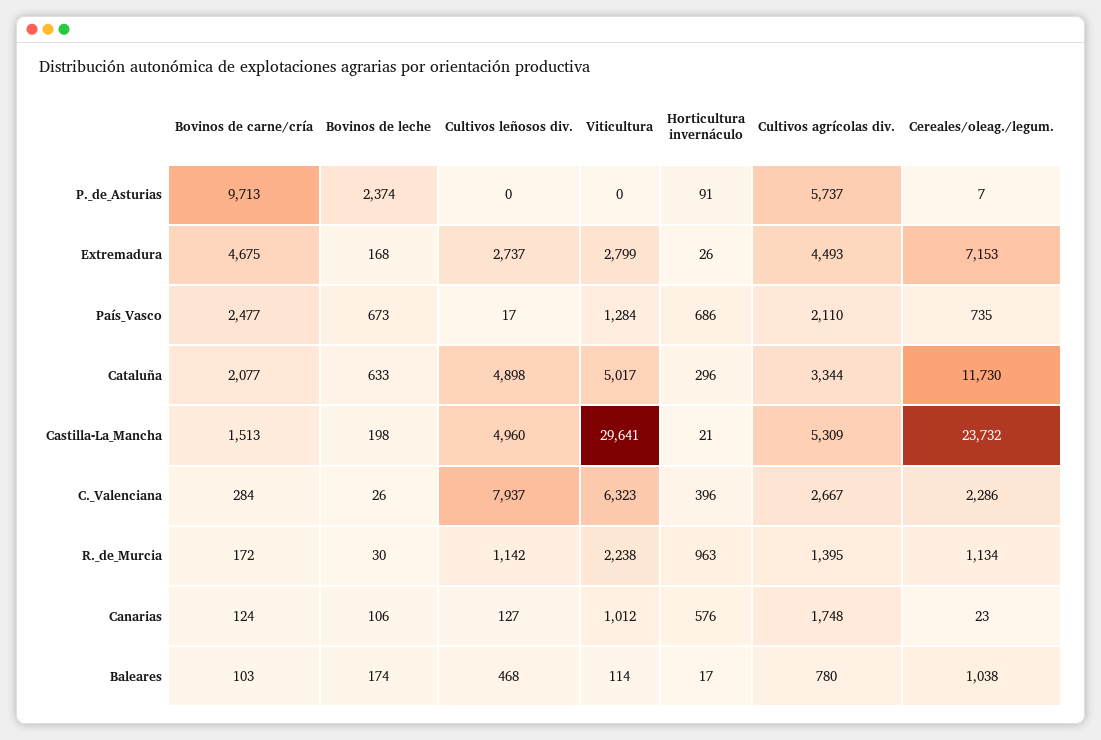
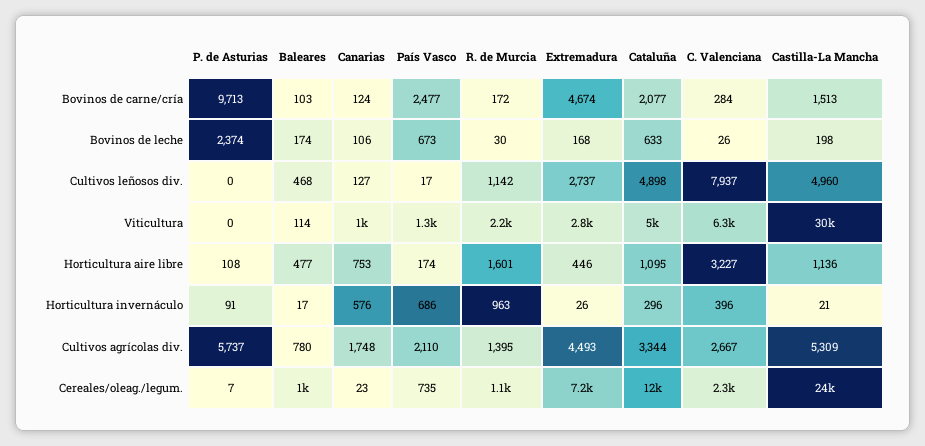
Bovinos de carne/cría, Extremadura: 4675 -> 4674
Horticultura aire libre, P._de_Asturias: none -> 108
Horticultura aire libre, Baleares: none -> 477
Horticultura aire libre, Canarias: none -> 753
Horticultura aire libre, País_Vasco: none -> 174
Horticultura aire libre, R._de_Murcia: none -> 1601
Horticultura aire libre, Extremadura: none -> 446
Horticultura aire libre, Cataluña: none -> 1095
Horticultura aire libre, C._Valenciana: none -> 3227
Horticultura aire libre, Castilla-La_Mancha: none -> 1136

